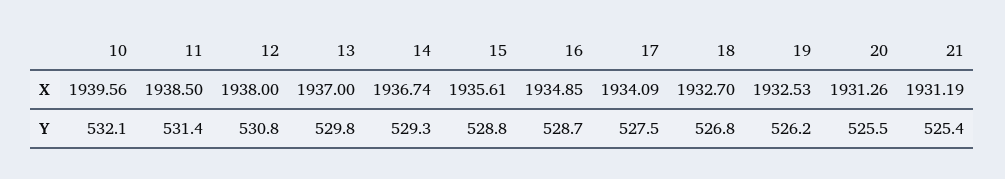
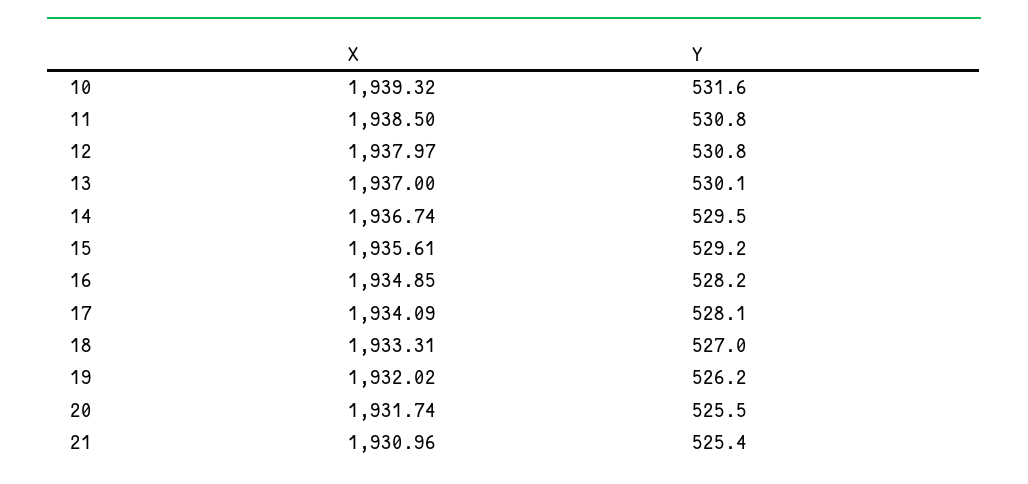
10, X: 1939.56 -> 1939.32
12, X: 1938 -> 1937.97
18, X: 1932.7 -> 1933.31
19, X: 1932.53 -> 1932.02
20, X: 1931.26 -> 1931.74
21, X: 1931.19 -> 1930.96
10, Y: 532.1 -> 531.6
11, Y: 531.4 -> 530.8
13, Y: 529.8 -> 530.1
14, Y: 529.3 -> 529.5
15, Y: 528.8 -> 529.2
16, Y: 528.7 -> 528.2
17, Y: 527.5 -> 528.1
18, Y: 526.8 -> 527

